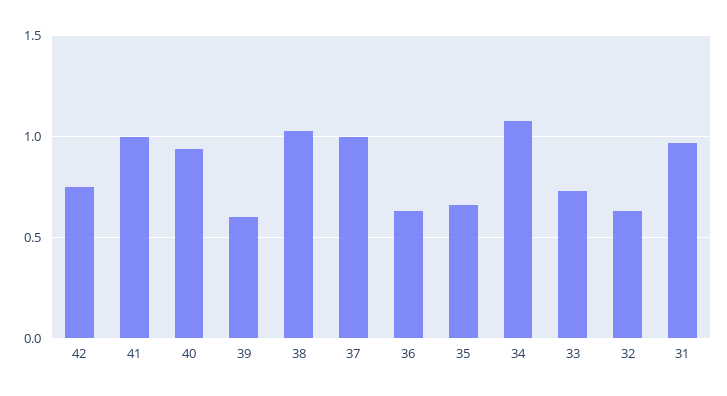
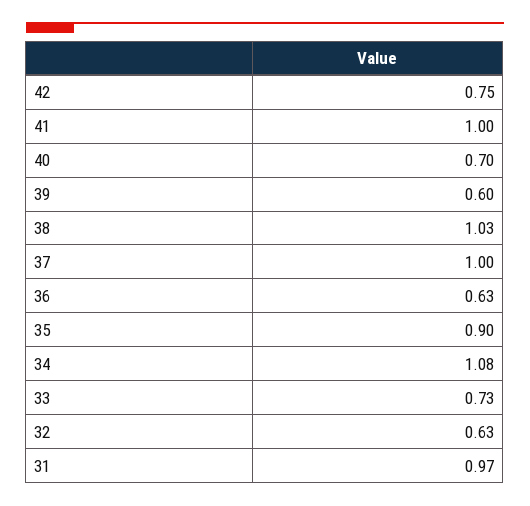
40: 0.95 -> 0.7
35: 0.65 -> 0.9

